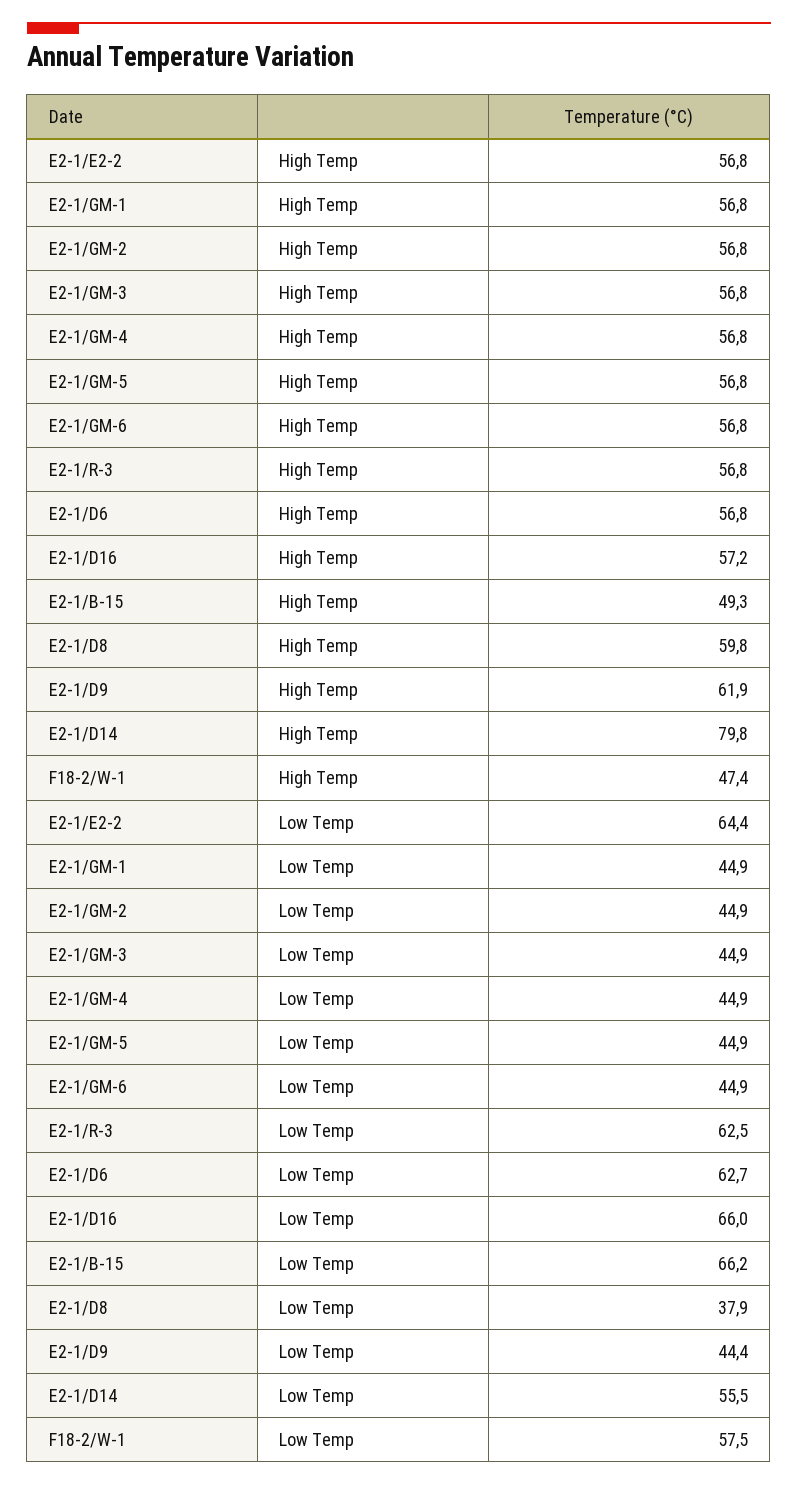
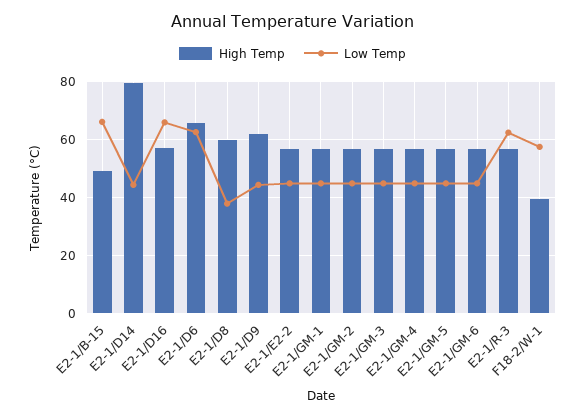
High Temp, E2-1/D6: 56.8 -> 65
High Temp, F18-2/W-1: 47.4 -> 40
Low Temp, E2-1/E2-2: 64.4 -> 45
Low Temp, E2-1/D14: 55.5 -> 45

